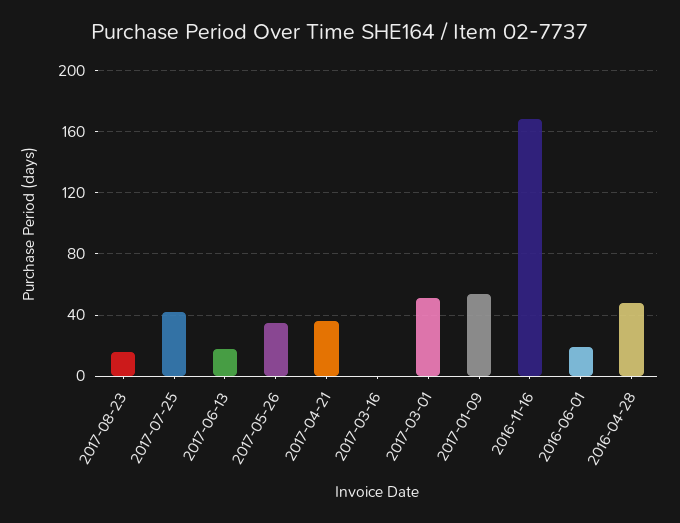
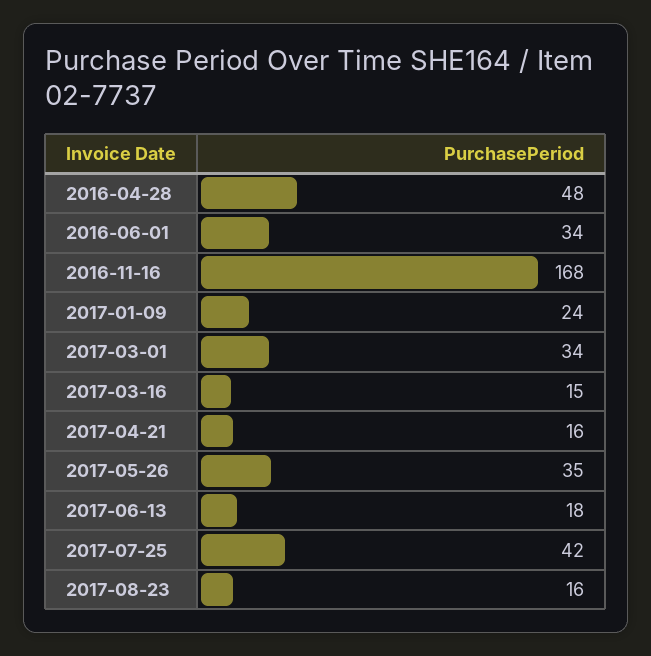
2017-04-21: 35 -> 16
2017-03-16: 0 -> 15
2017-03-01: 50 -> 34
2017-01-09: 55 -> 24
2016-06-01: 20 -> 34

